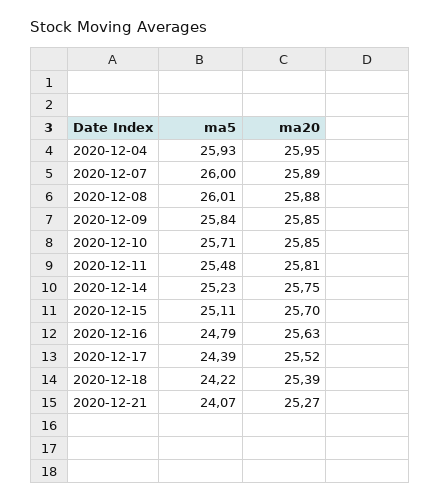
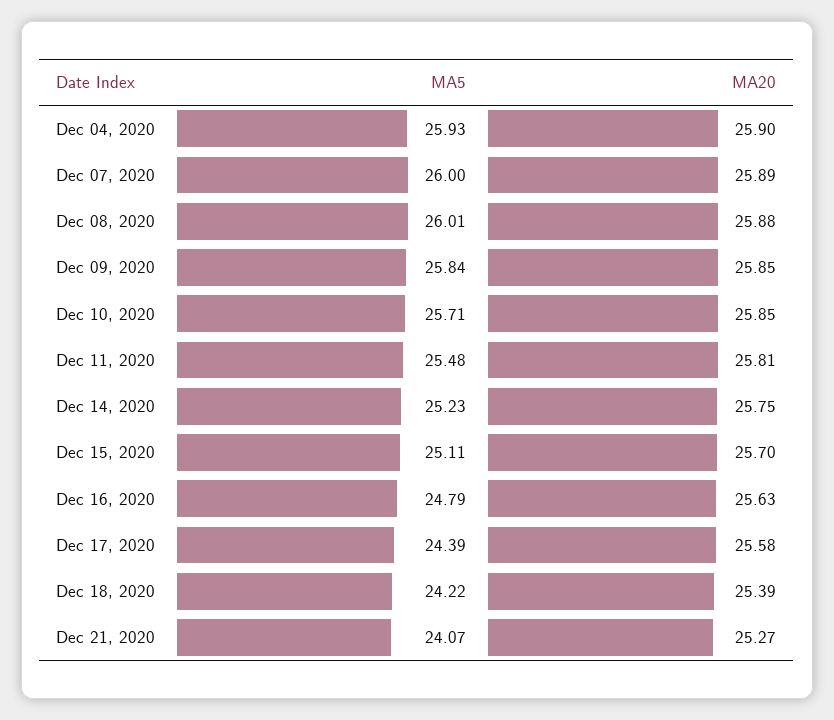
ma20, 2020-12-04: 25.95 -> 25.9
ma20, 2020-12-17: 25.52 -> 25.58

